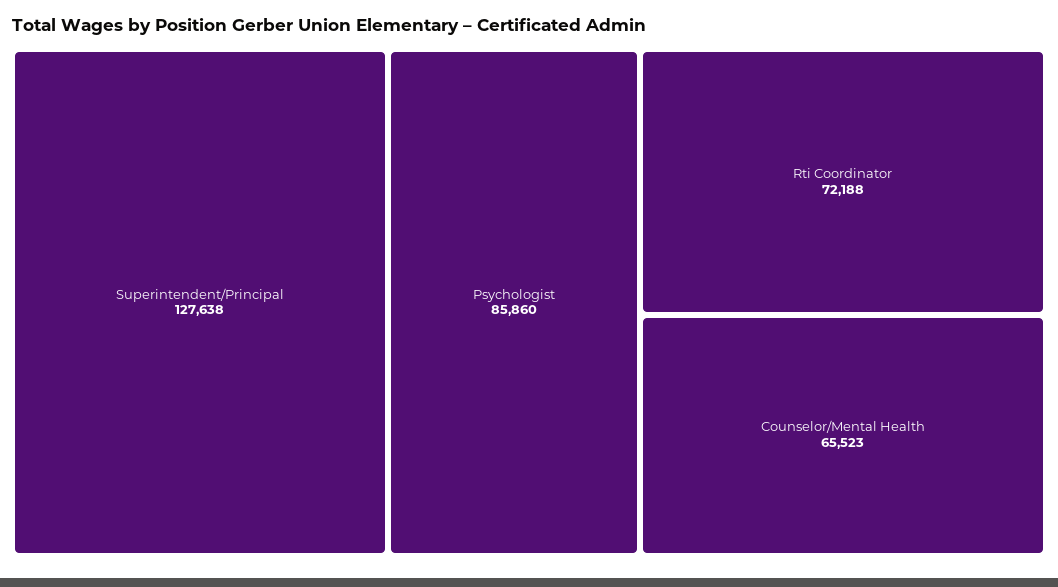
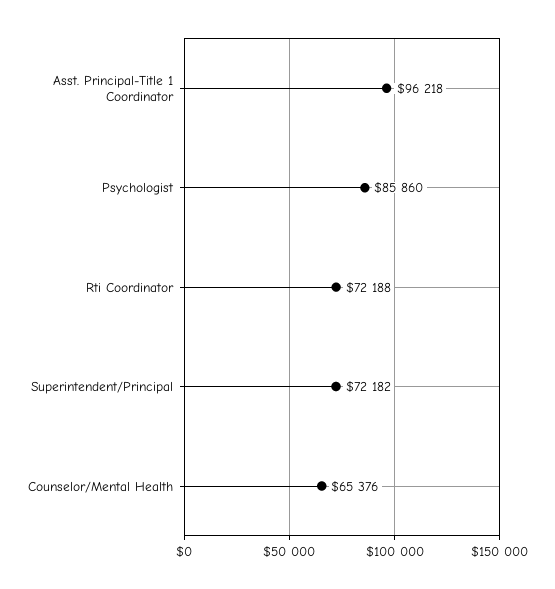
Superintendent/Principal: 127638 -> 72182
Counselor/Mental Health: 65523 -> 65376
Asst. Principal-Title 1 Coordinator: none -> 96218

